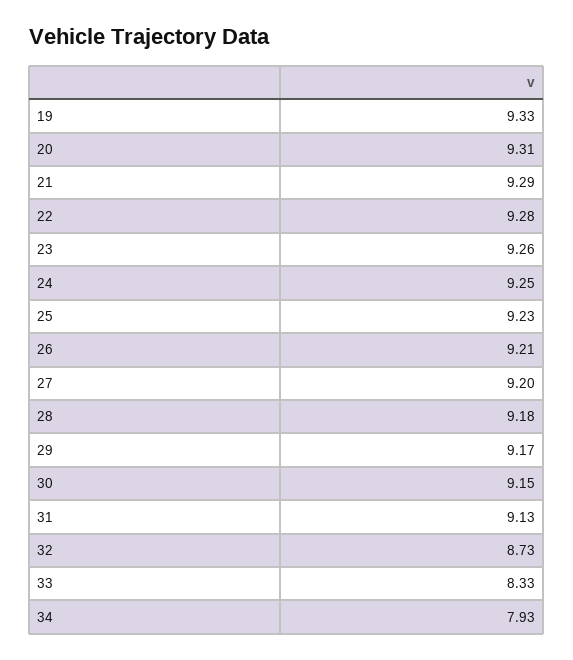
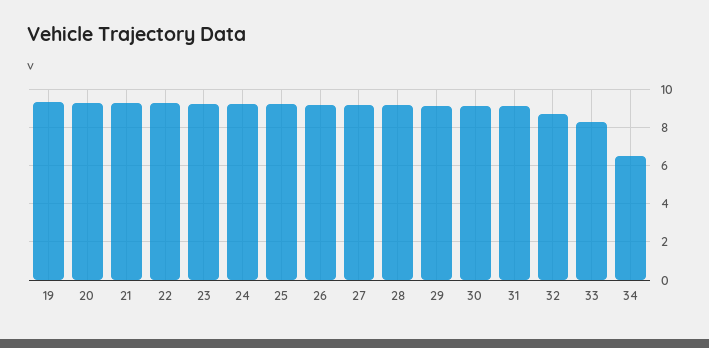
34: 7.93 -> 6.5

